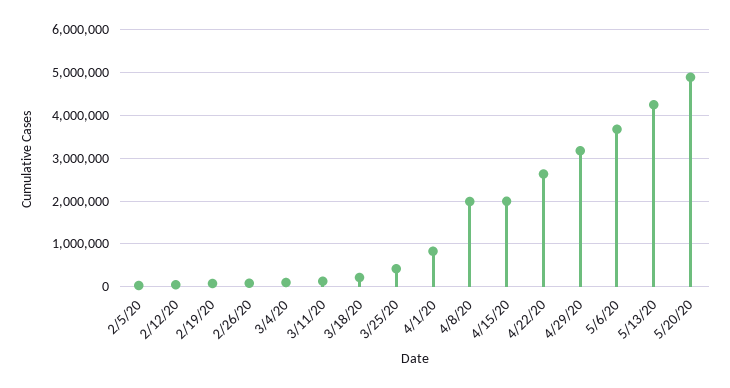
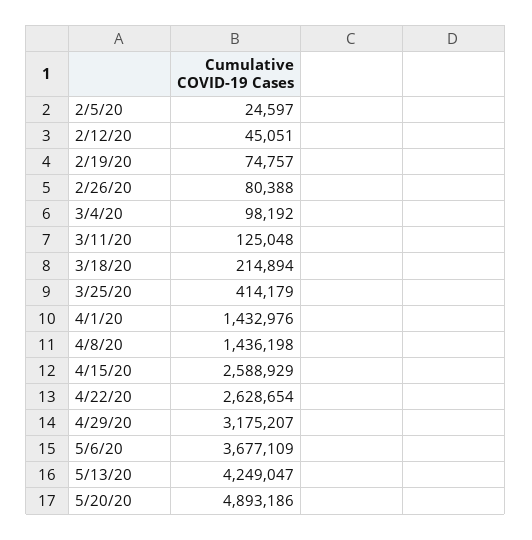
4/1/20: 800000 -> 1432976
4/8/20: 2000000 -> 1436198
4/15/20: 2000000 -> 2588929

